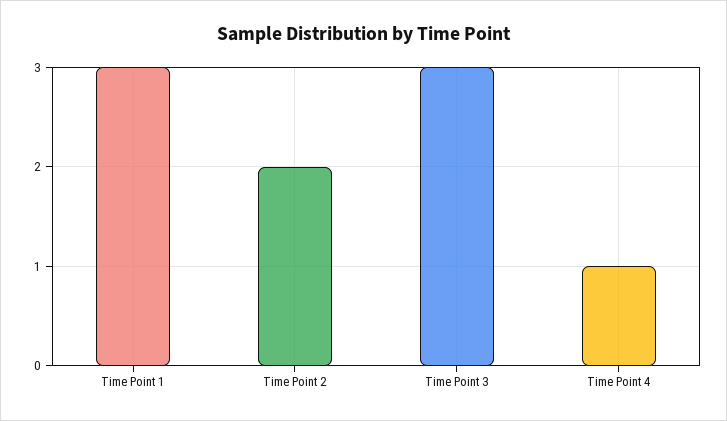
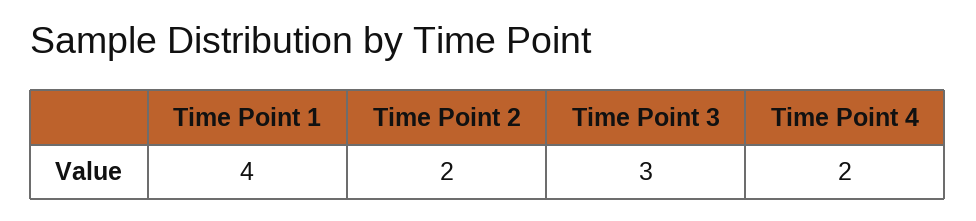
Time Point 1: 3 -> 4
Time Point 4: 1 -> 2

